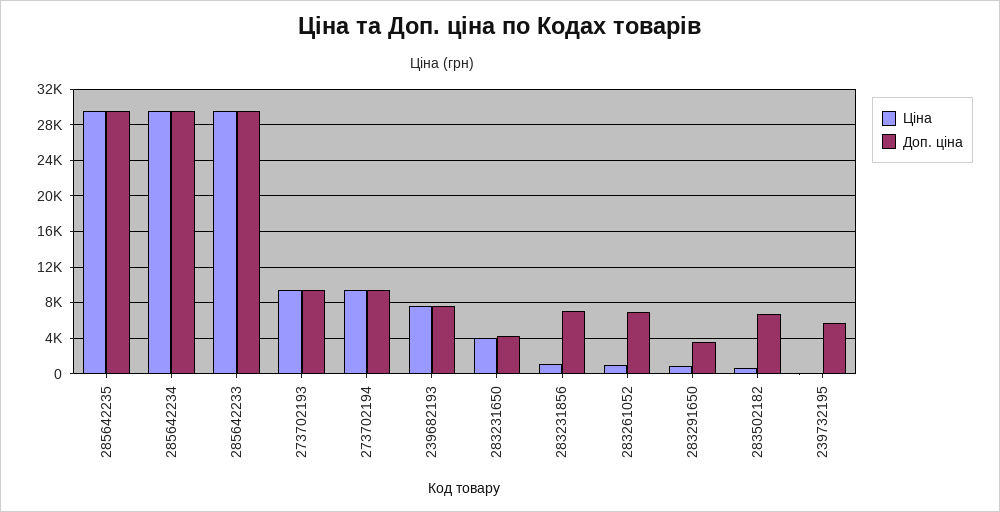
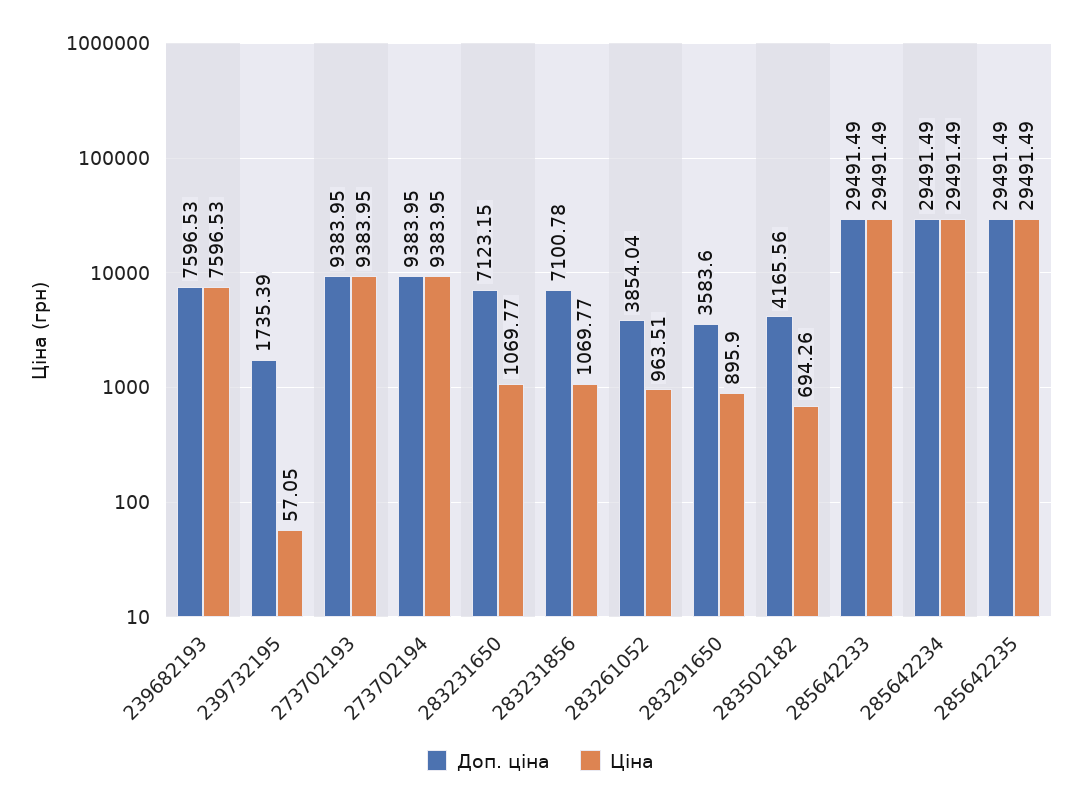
Ціна, 283231650: 4000 -> 1069.77
Доп. ціна, 283231650: 4000 -> 7123.15
Доп. ціна, 283261052: 7000 -> 3854.04
Доп. ціна, 283502182: 7000 -> 4165.56
Доп. ціна, 239732195: 6000 -> 1735.39

